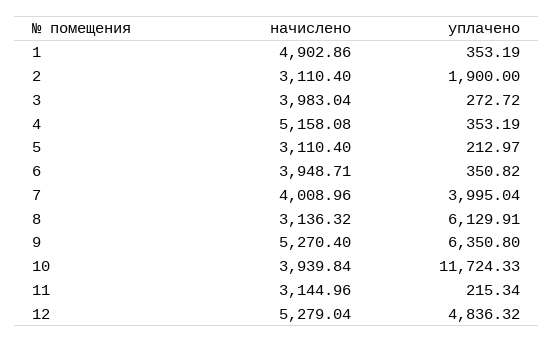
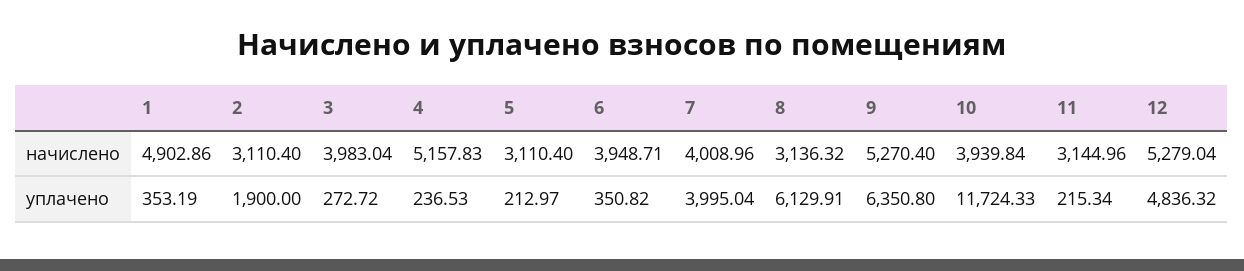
начислено, 4: 5158.08 -> 5157.83
уплачено, 4: 353.19 -> 236.53

